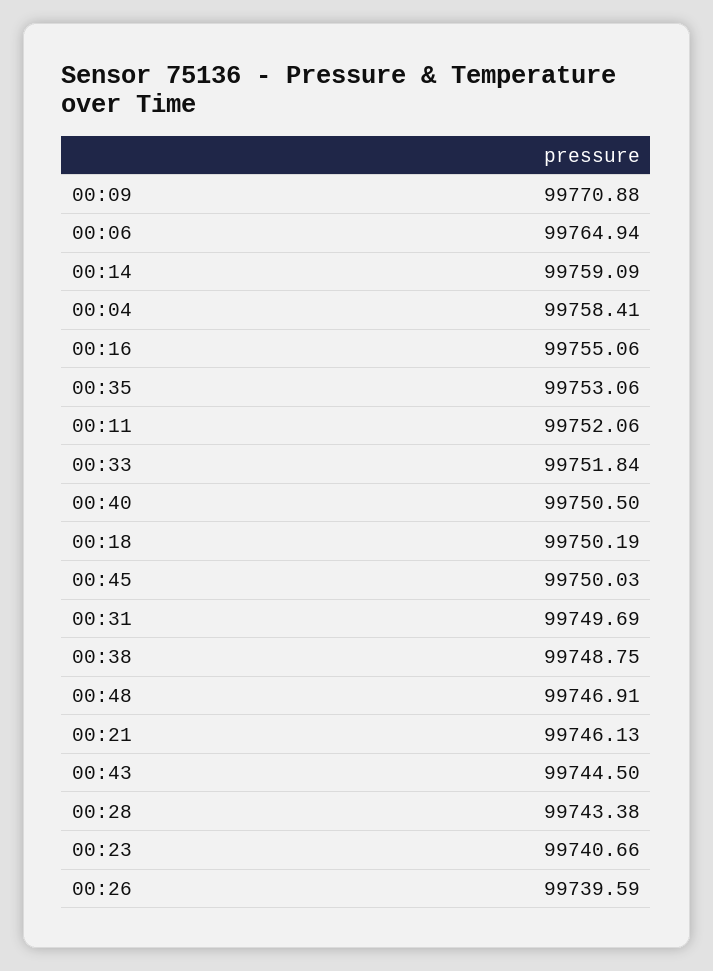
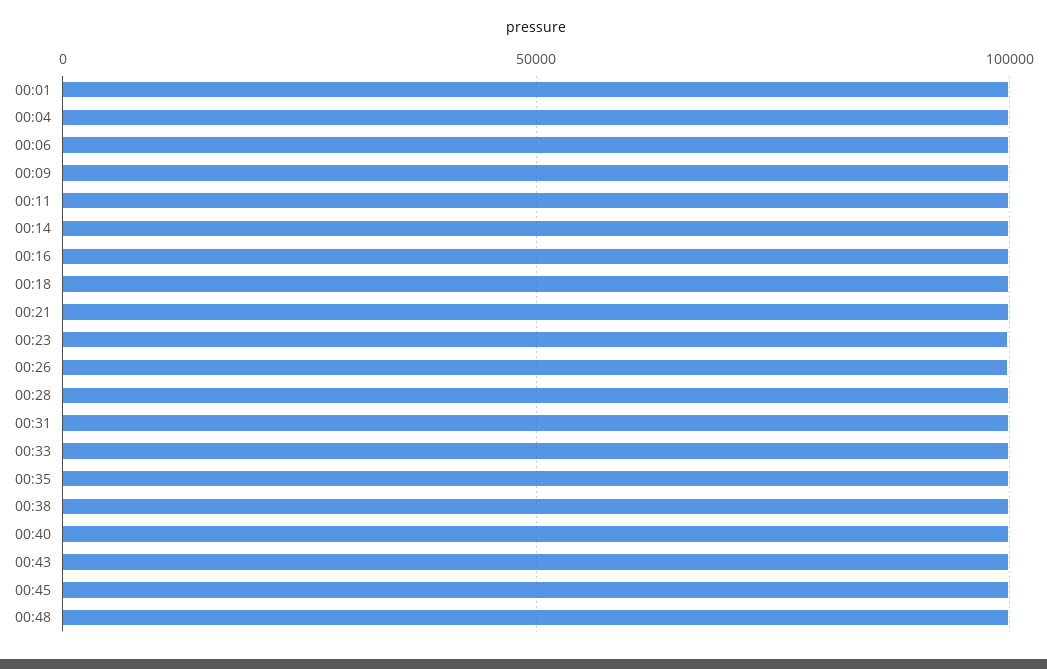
00:01: none -> 100000

